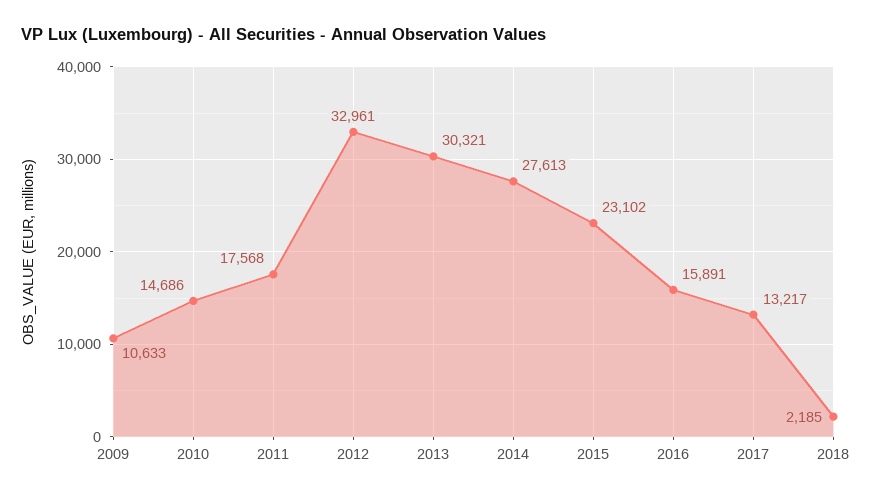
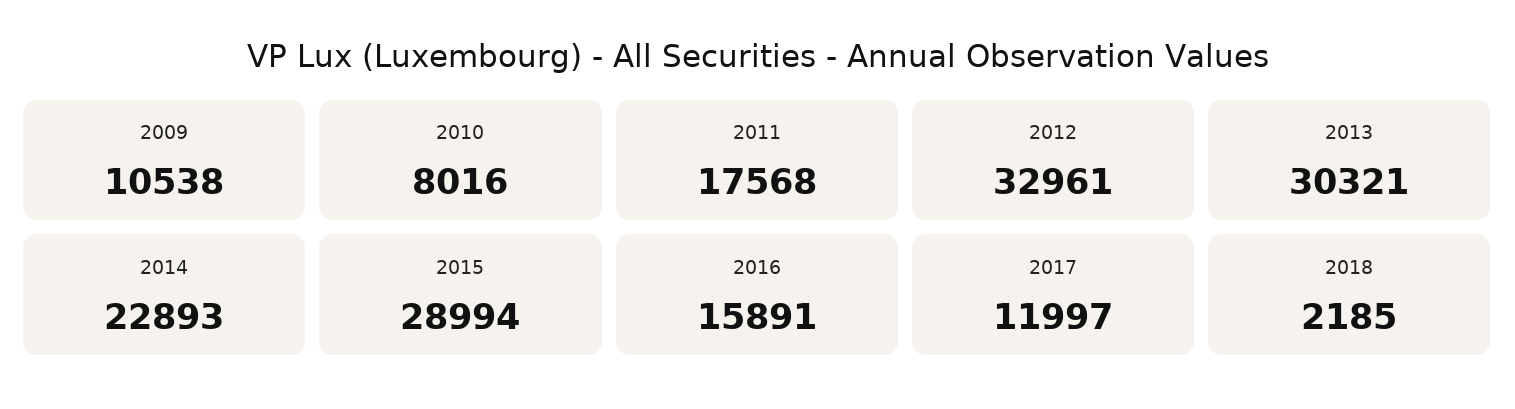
2009: 10633 -> 10538
2010: 14686 -> 8016
2014: 27613 -> 22893
2015: 23102 -> 28994
2017: 13217 -> 11997

